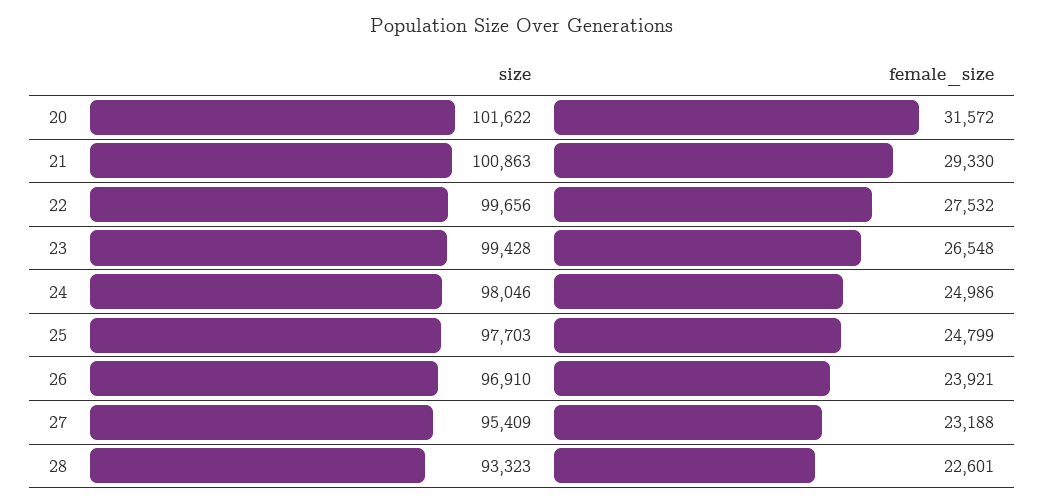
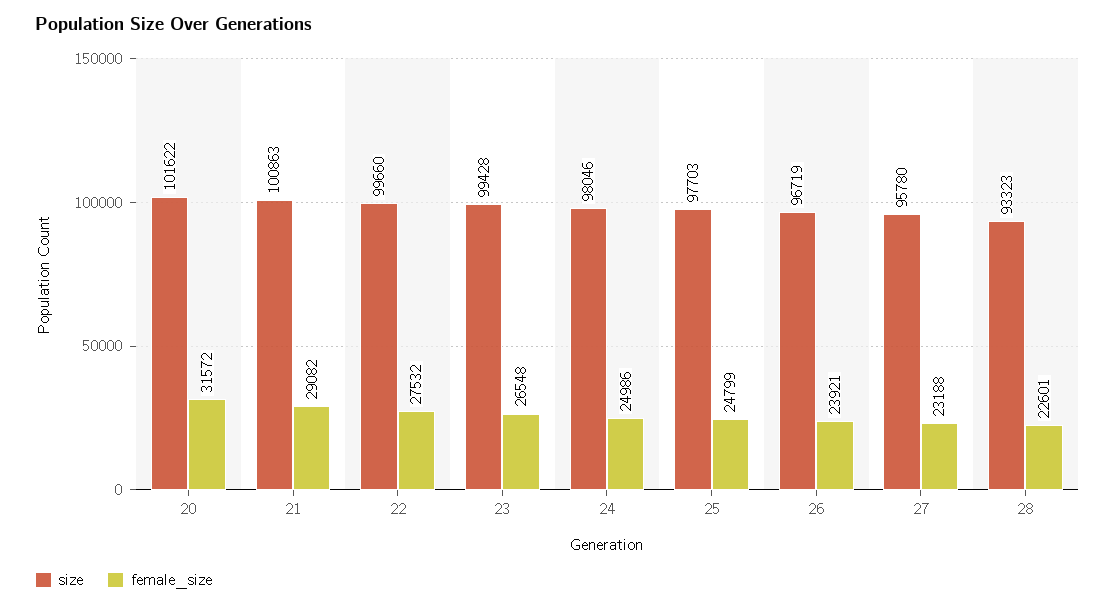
female_size, 21: 29330 -> 29082
size, 22: 99656 -> 99660
size, 26: 96910 -> 96719
size, 27: 95409 -> 95780

